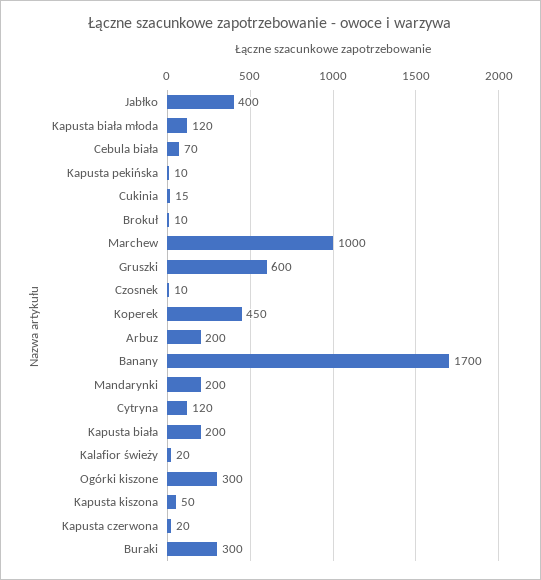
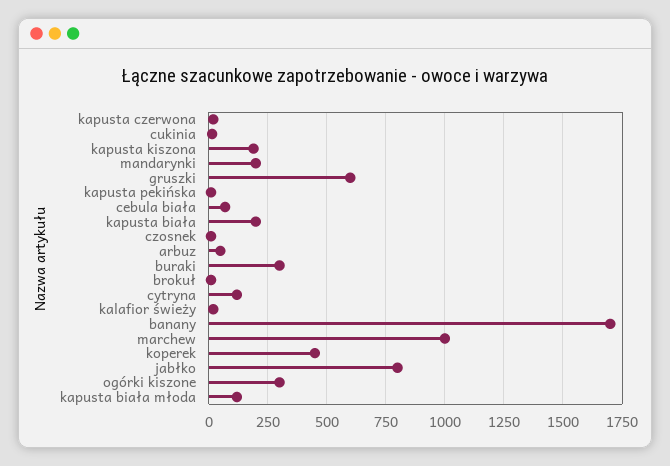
Jabłko: 400 -> 800
Arbuz: 200 -> 50
Kapusta kiszona: 50 -> 200

